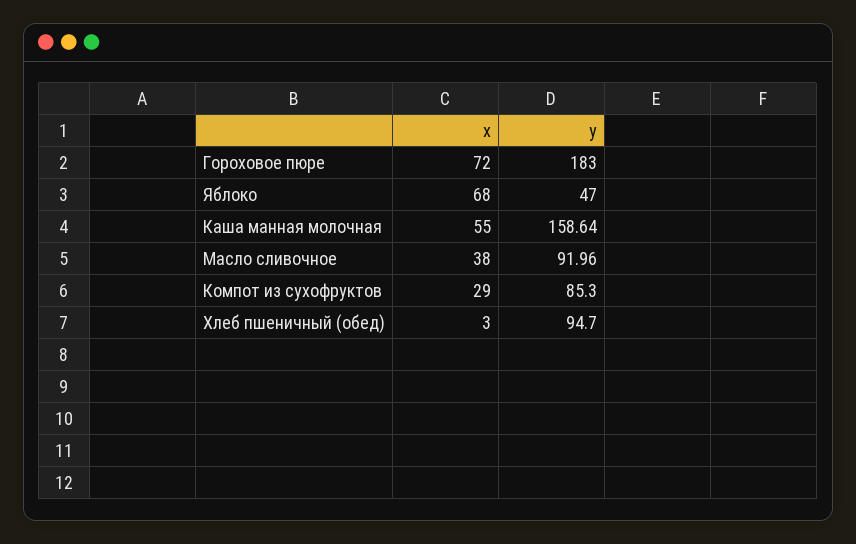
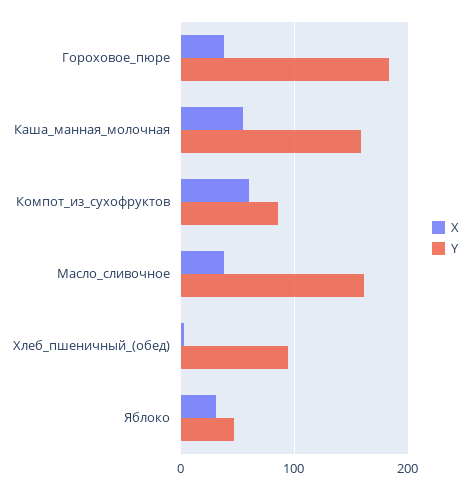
x, Гороховое пюре: 72 -> 40
x, Яблоко: 68 -> 30
y, Масло сливочное: 91.96 -> 160
x, Компот из сухофруктов: 29 -> 60

